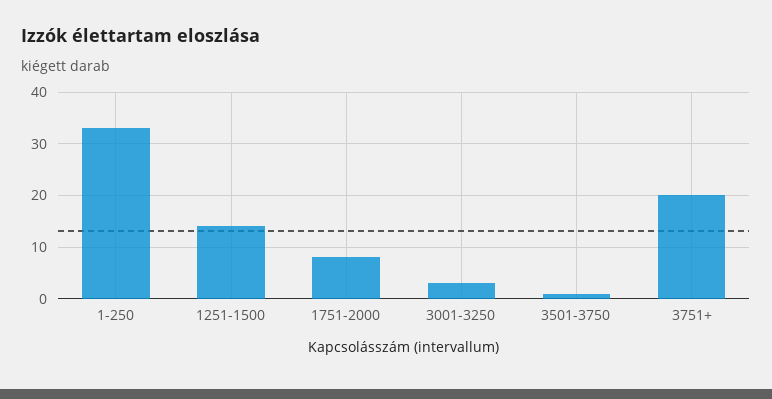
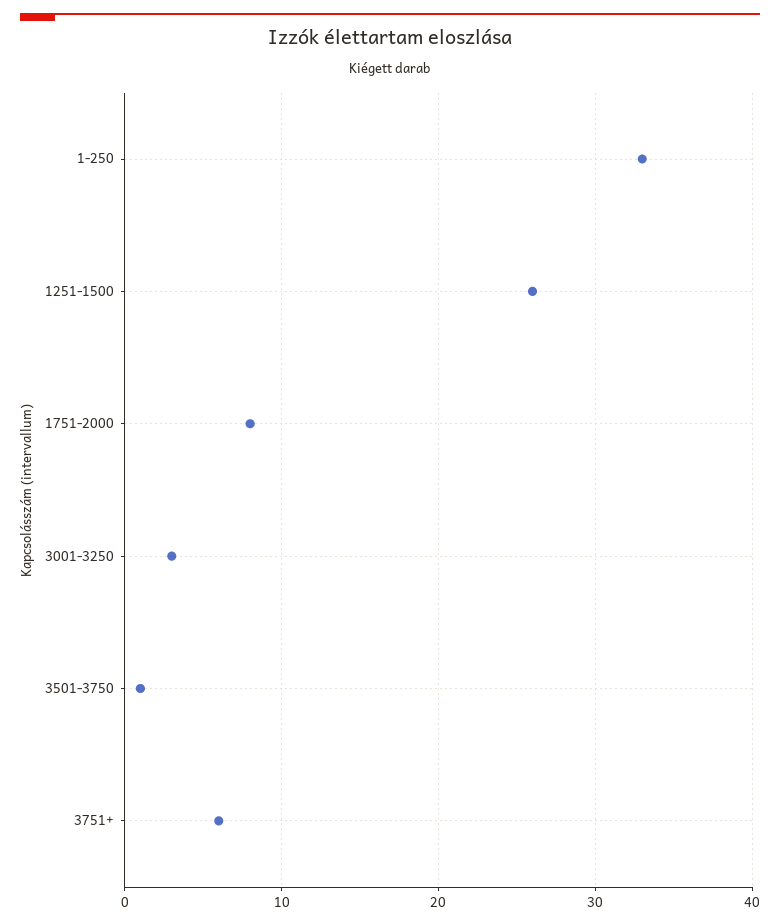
1251-1500: 15 -> 26
3751+: 20 -> 6

